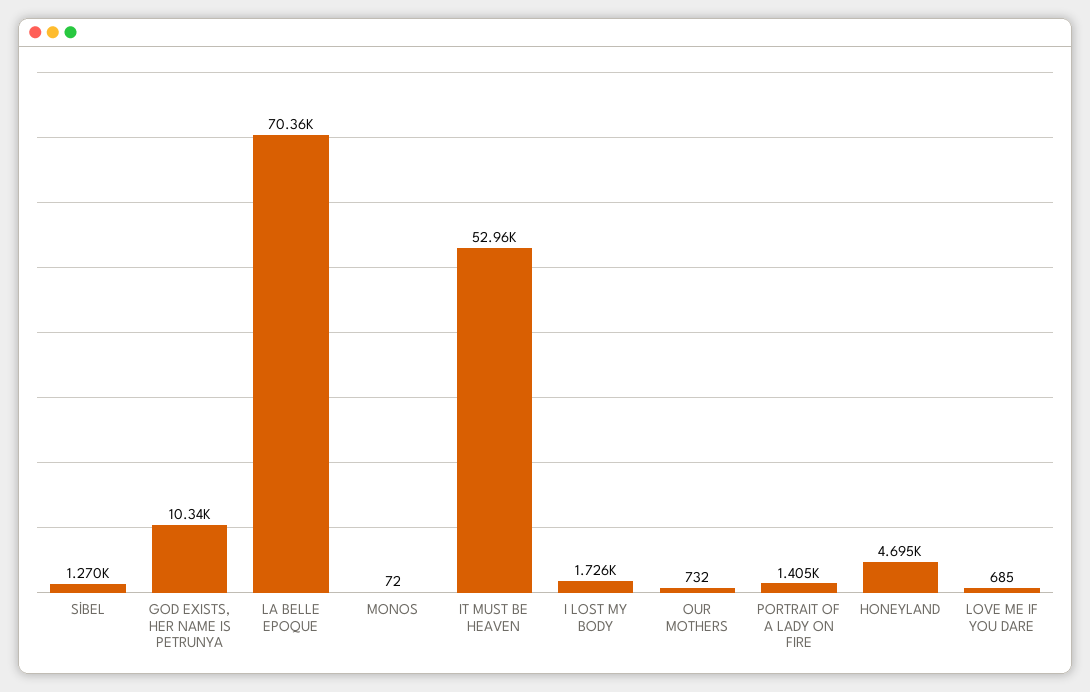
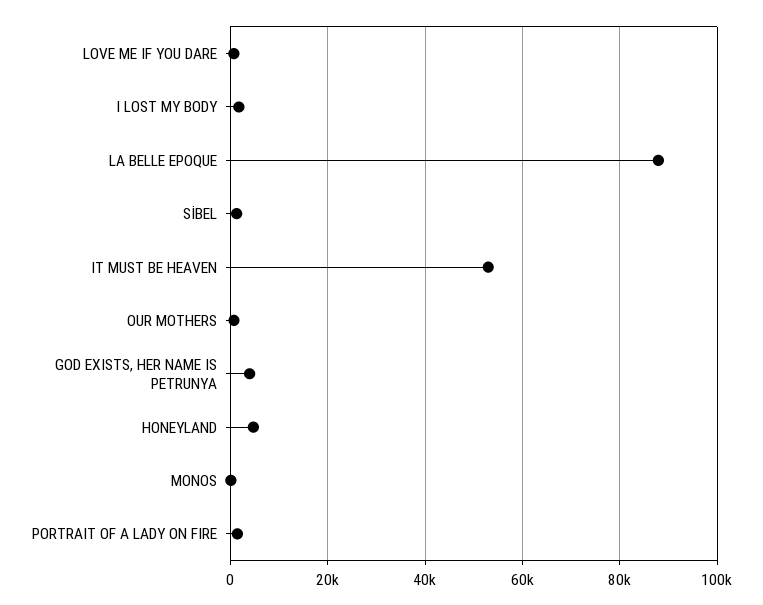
GOD EXISTS, HER NAME IS PETRUNYA: 10340 -> 4000
LA BELLE EPOQUE: 70360 -> 88000

